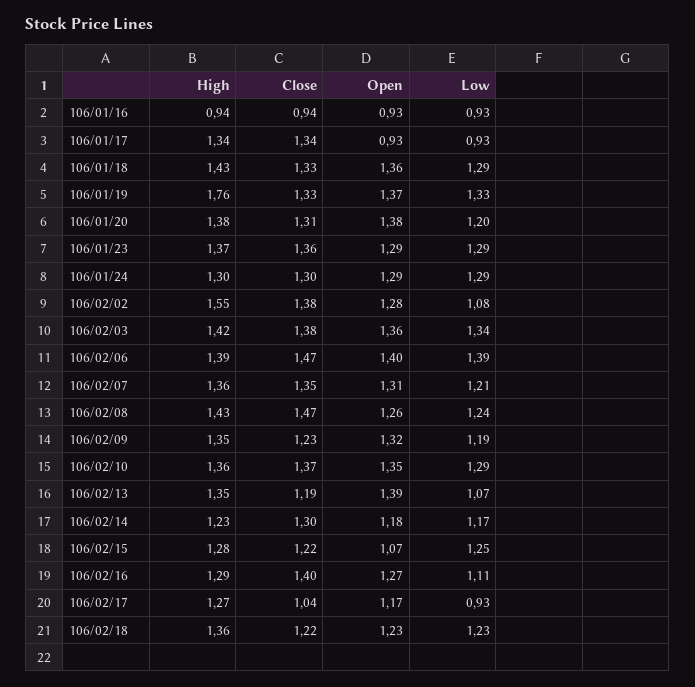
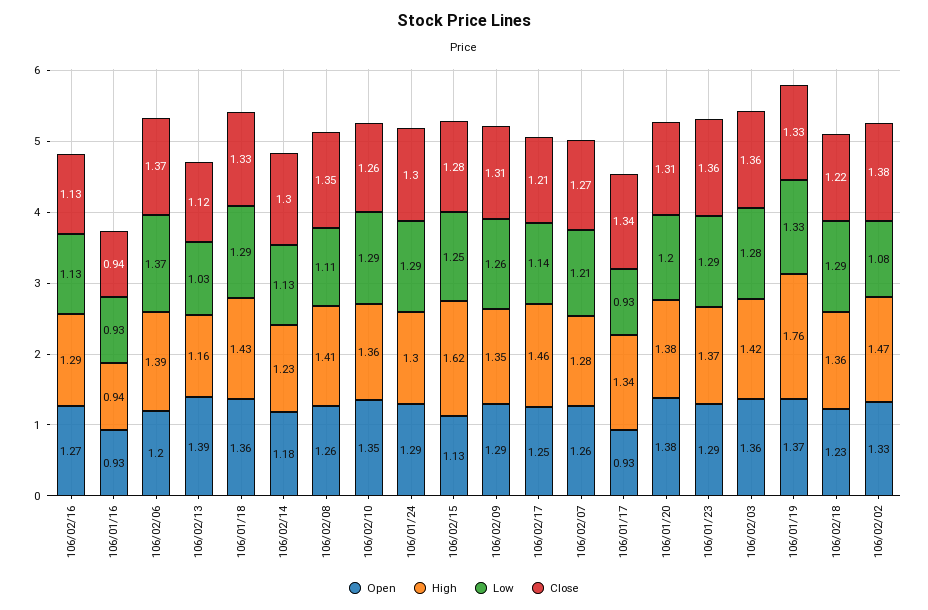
High, 106/02/02: 1.55 -> 1.47
Open, 106/02/02: 1.28 -> 1.33
Close, 106/02/03: 1.38 -> 1.36
Low, 106/02/03: 1.34 -> 1.28
Close, 106/02/06: 1.47 -> 1.37
Open, 106/02/06: 1.4 -> 1.2
Low, 106/02/06: 1.39 -> 1.37
High, 106/02/07: 1.36 -> 1.28
Close, 106/02/07: 1.35 -> 1.27
Open, 106/02/07: 1.31 -> 1.26
High, 106/02/08: 1.43 -> 1.41
Close, 106/02/08: 1.47 -> 1.35
Low, 106/02/08: 1.24 -> 1.11
Close, 106/02/09: 1.23 -> 1.31
Open, 106/02/09: 1.32 -> 1.29
Low, 106/02/09: 1.19 -> 1.26
Close, 106/02/10: 1.37 -> 1.26
High, 106/02/13: 1.35 -> 1.16
Close, 106/02/13: 1.19 -> 1.12
Low, 106/02/13: 1.07 -> 1.03
Low, 106/02/14: 1.17 -> 1.13
High, 106/02/15: 1.28 -> 1.62
Close, 106/02/15: 1.22 -> 1.28
Open, 106/02/15: 1.07 -> 1.13
Close, 106/02/16: 1.4 -> 1.13
Low, 106/02/16: 1.11 -> 1.13
High, 106/02/17: 1.27 -> 1.46
Close, 106/02/17: 1.04 -> 1.21
Open, 106/02/17: 1.17 -> 1.25
Low, 106/02/17: 0.93 -> 1.14
Low, 106/02/18: 1.23 -> 1.29

